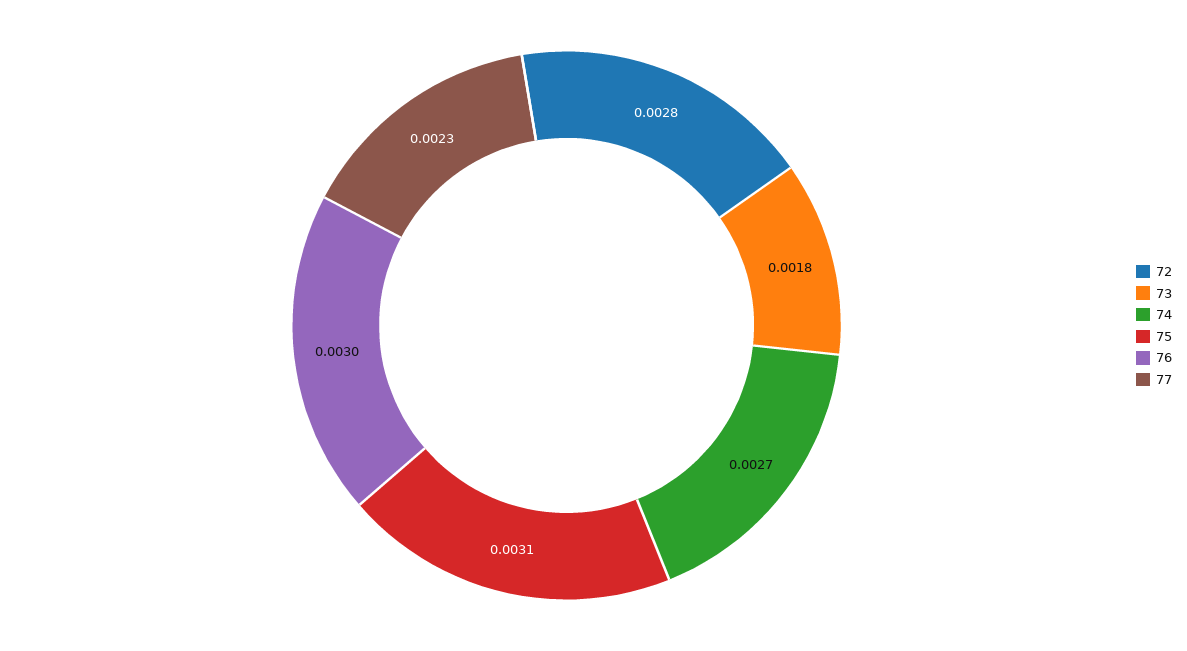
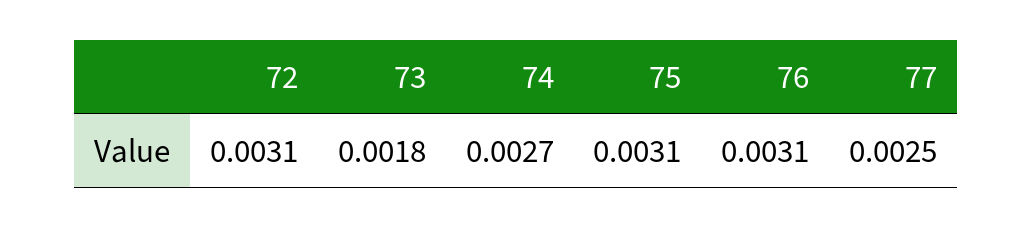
72: 0.0028 -> 0.0031
76: 0.003 -> 0.0031
77: 0.0023 -> 0.0025

